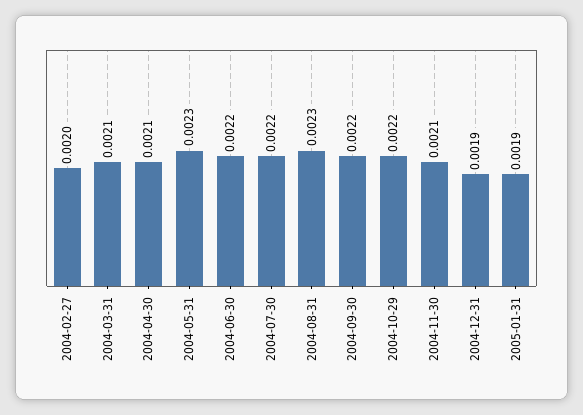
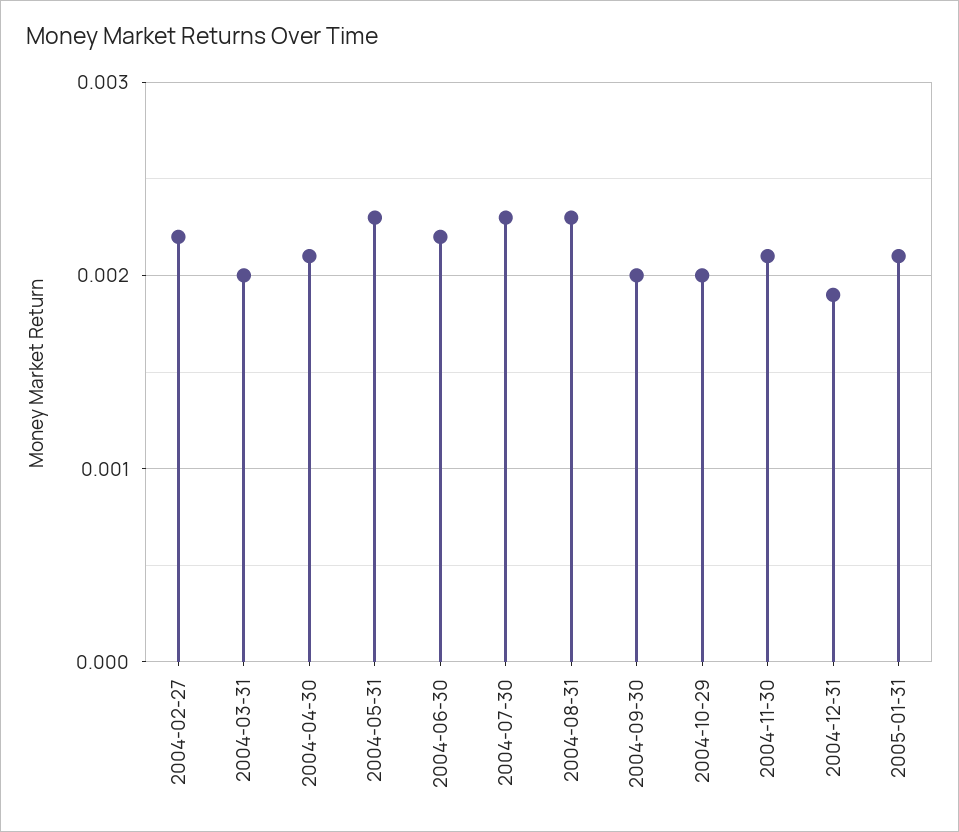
2004-02-27: 0.002 -> 0.0022
2004-03-31: 0.0021 -> 0.002
2004-07-30: 0.0022 -> 0.0023
2004-09-30: 0.0022 -> 0.002
2004-10-29: 0.0022 -> 0.002
2005-01-31: 0.0019 -> 0.0021

